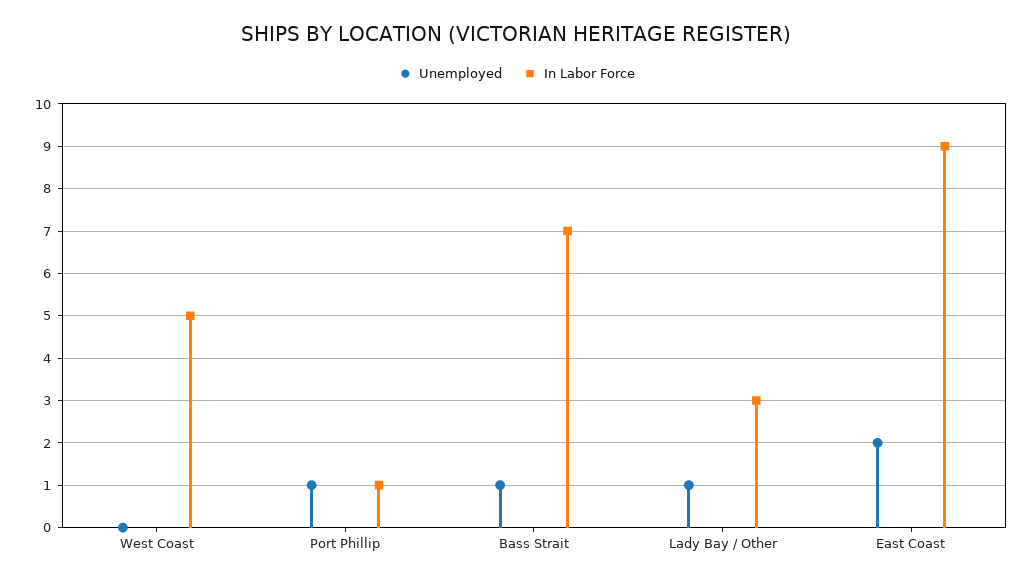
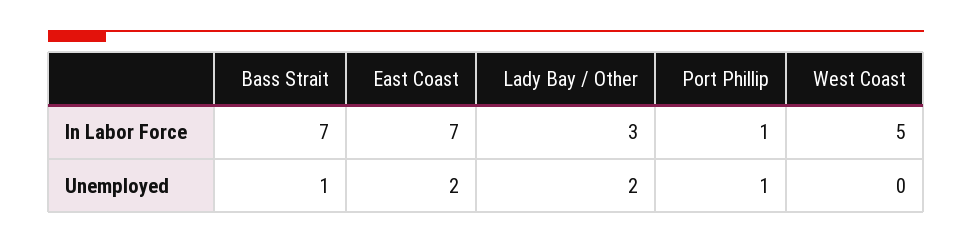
Unemployed, Lady Bay / Other: 1 -> 2
In Labor Force, East Coast: 9 -> 7

